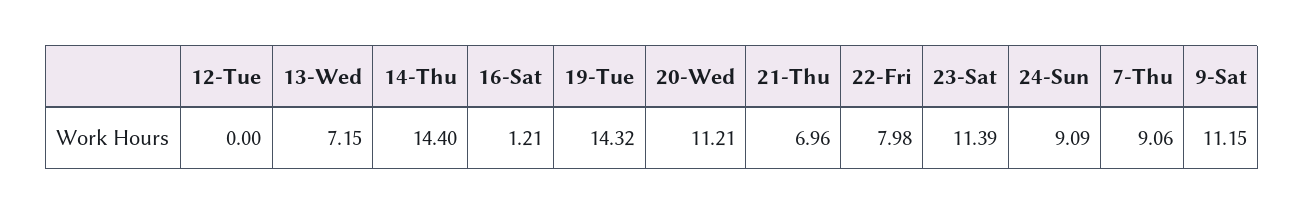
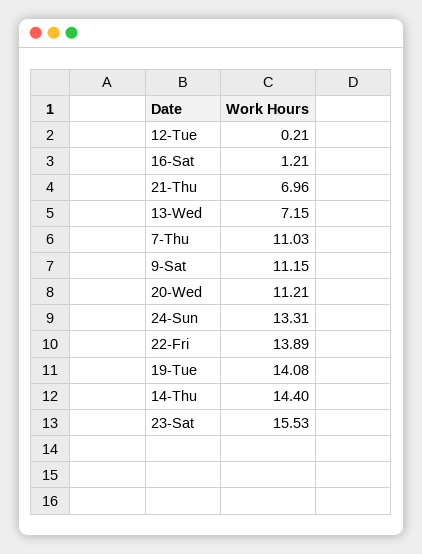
12-Tue: 0 -> 0.21
19-Tue: 14.32 -> 14.08
22-Fri: 7.98 -> 13.89
23-Sat: 11.39 -> 15.53
24-Sun: 9.09 -> 13.31
7-Thu: 9.06 -> 11.03

